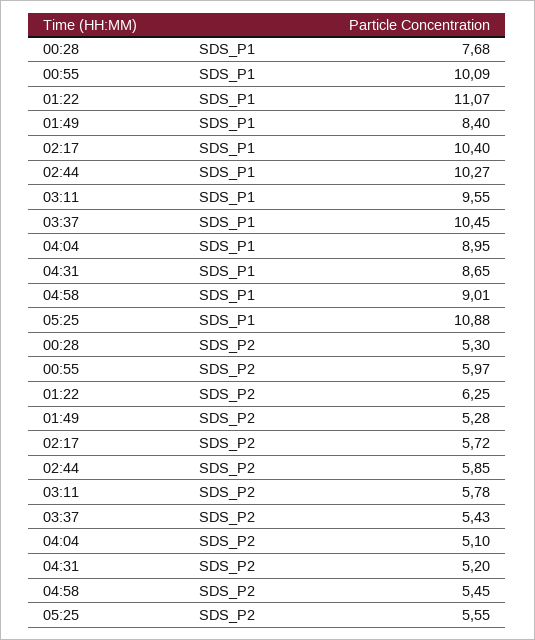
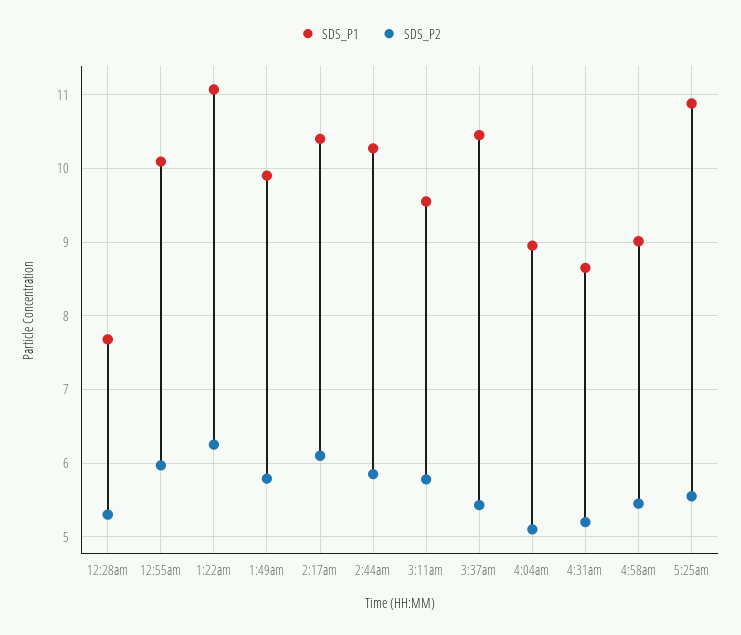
SDS_P1, 01:49: 8.4 -> 9.9
SDS_P2, 01:49: 5.28 -> 5.8
SDS_P2, 02:17: 5.72 -> 6.1

